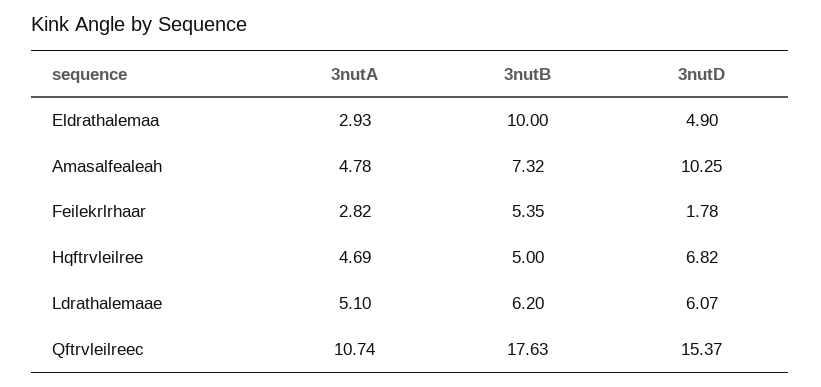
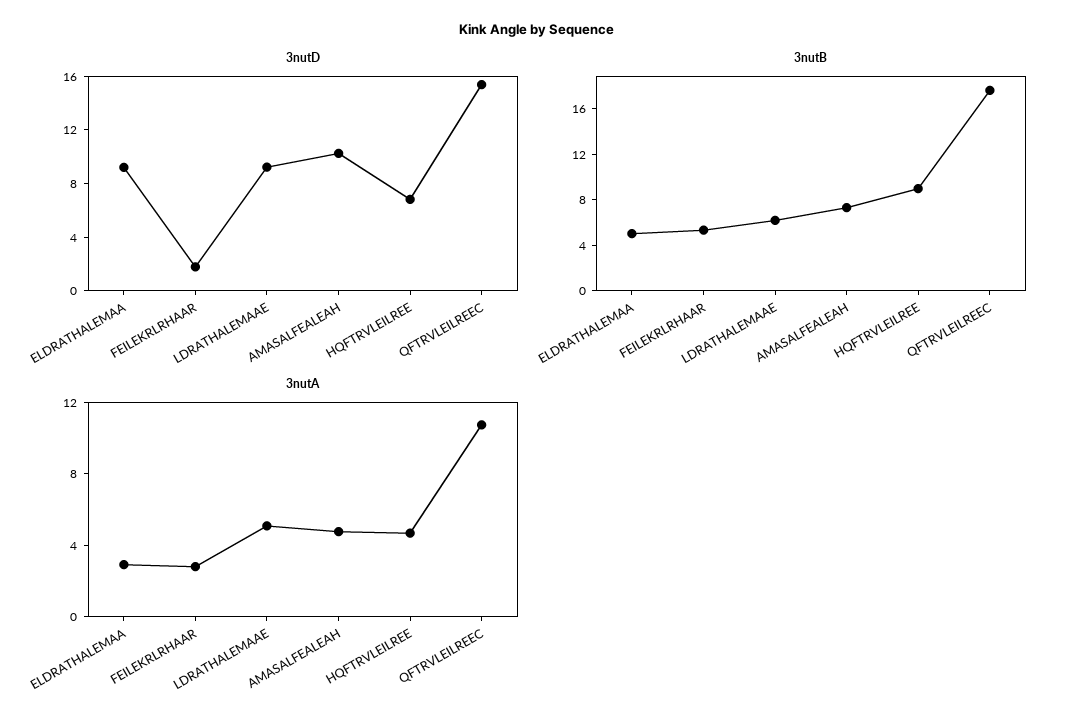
3nutB, Eldrathalemaa: 10 -> 5
3nutD, Eldrathalemaa: 4.9 -> 9
3nutB, Hqftrvleilree: 5 -> 9
3nutD, Ldrathalemaae: 6.07 -> 9

